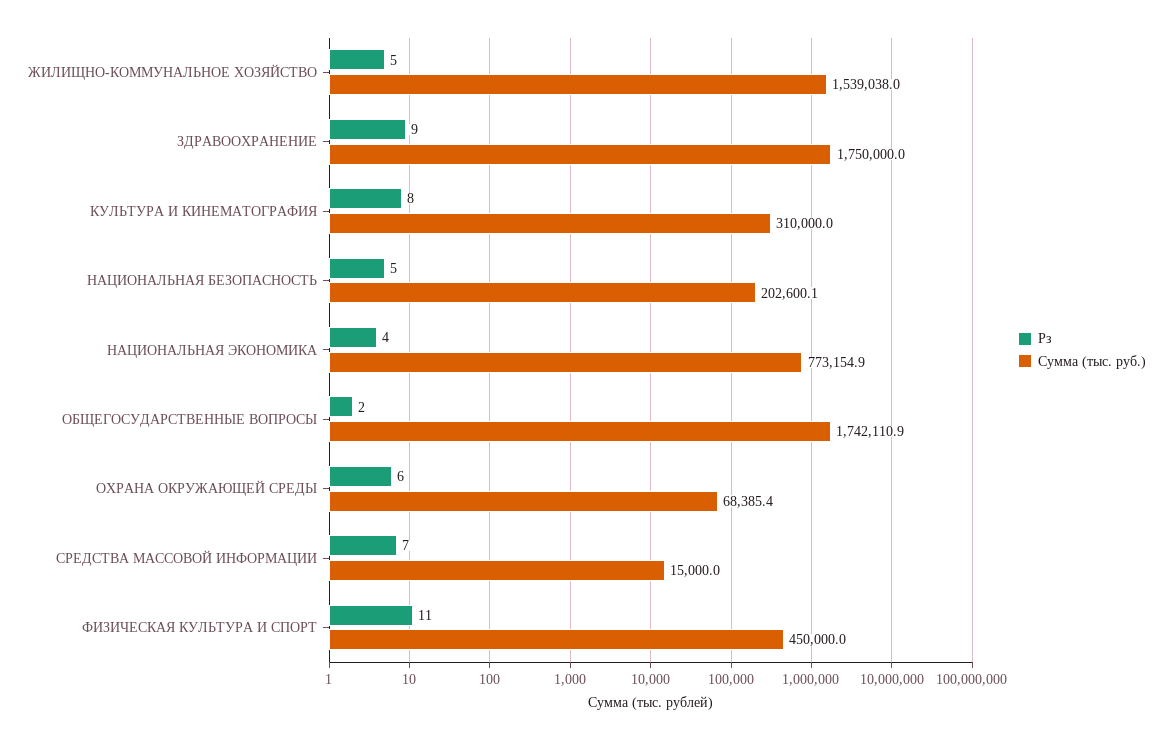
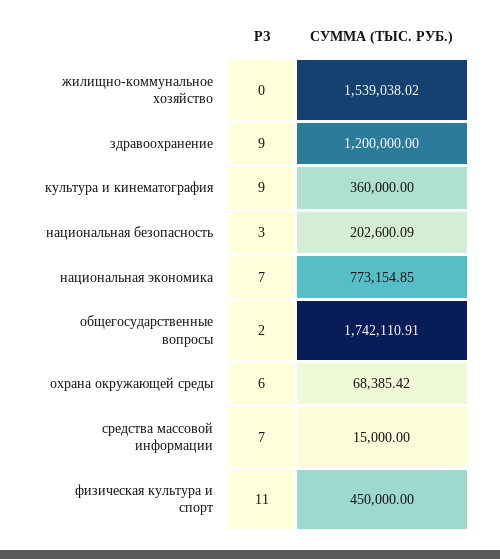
Рз, ЖИЛИЩНО-КОММУНАЛЬНОЕ ХОЗЯЙСТВО: 5 -> 0
Сумма (тыс. руб.), ЗДРАВООХРАНЕНИЕ: 1750000 -> 1200000
Рз, КУЛЬТУРА И КИНЕМАТОГРАФИЯ: 8 -> 9
Сумма (тыс. руб.), КУЛЬТУРА И КИНЕМАТОГРАФИЯ: 310000 -> 360000
Рз, НАЦИОНАЛЬНАЯ БЕЗОПАСНОСТЬ: 5 -> 3
Рз, НАЦИОНАЛЬНАЯ ЭКОНОМИКА: 4 -> 7

